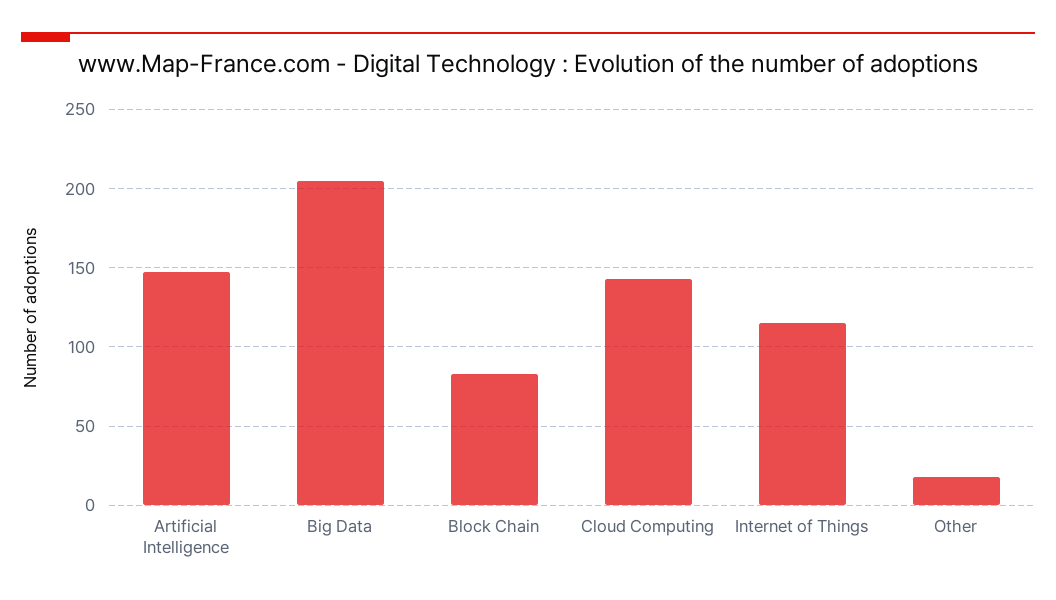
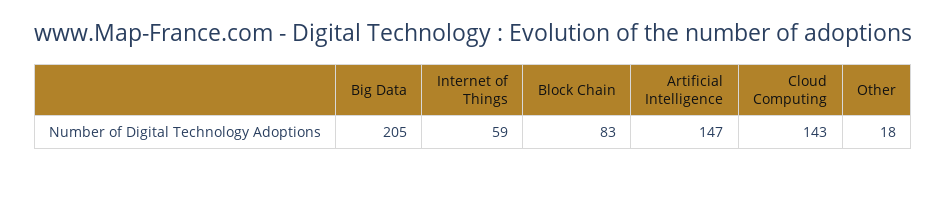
Internet of Things: 115 -> 59

